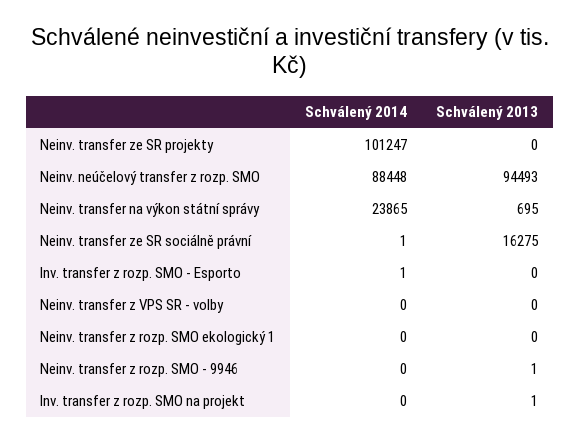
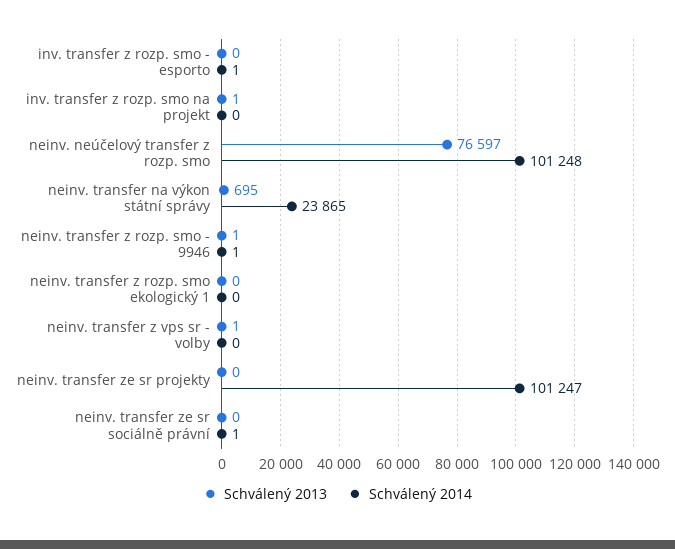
Schválený 2014, Neinv. neúčelový transfer z rozp. SMO: 88448 -> 101248
Schválený 2013, Neinv. neúčelový transfer z rozp. SMO: 94493 -> 76597
Schválený 2013, Neinv. transfer ze SR sociálně právní: 16275 -> 0
Schválený 2013, Neinv. transfer z VPS SR - volby: 0 -> 1
Schválený 2014, Neinv. transfer z rozp. SMO - 9946: 0 -> 1

